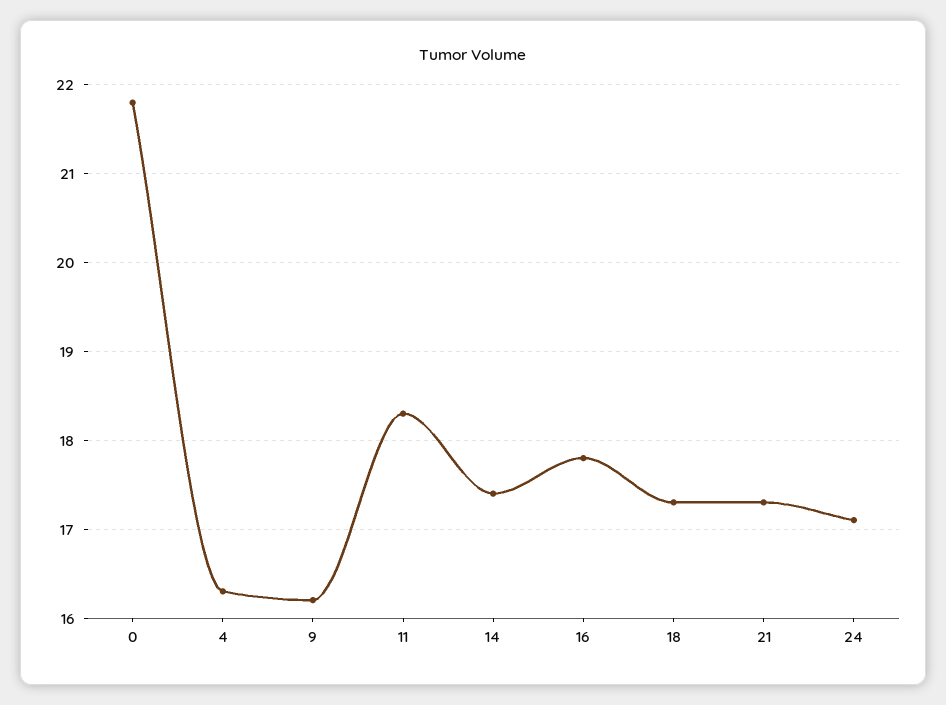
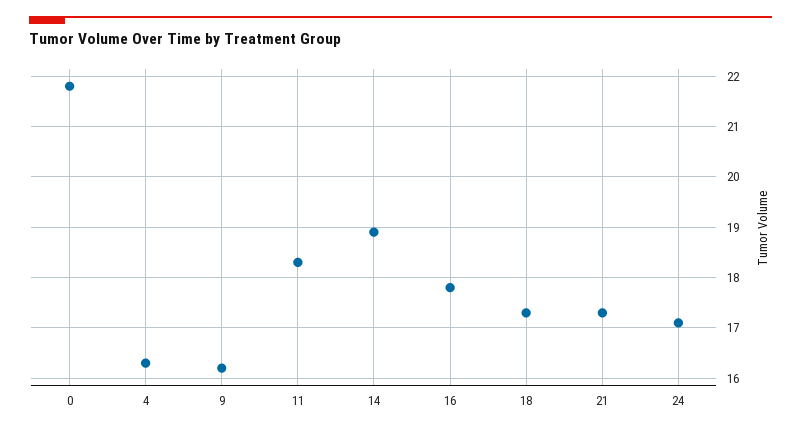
14: 17.4 -> 19

